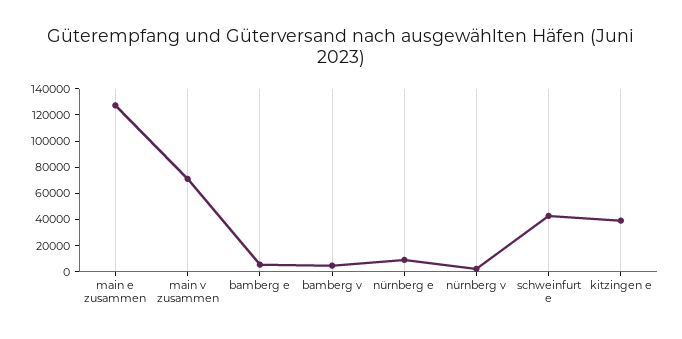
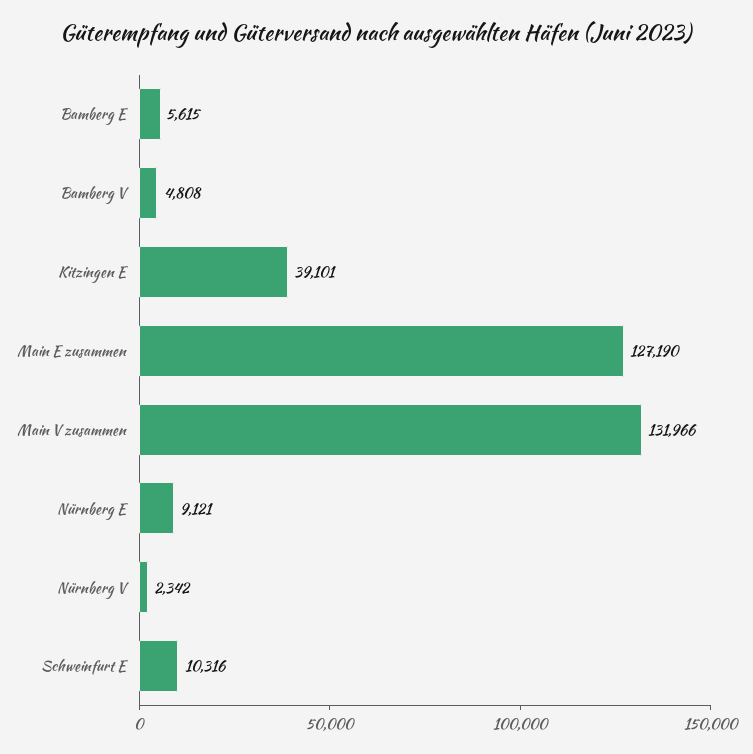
main v zusammen: 70000 -> 131966
schweinfurt e: 40000 -> 10316

